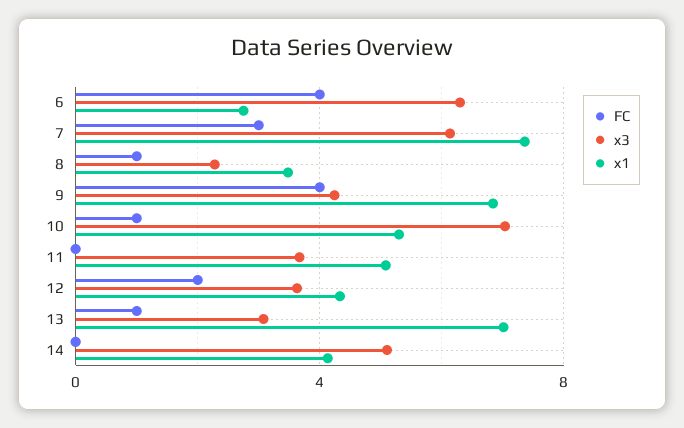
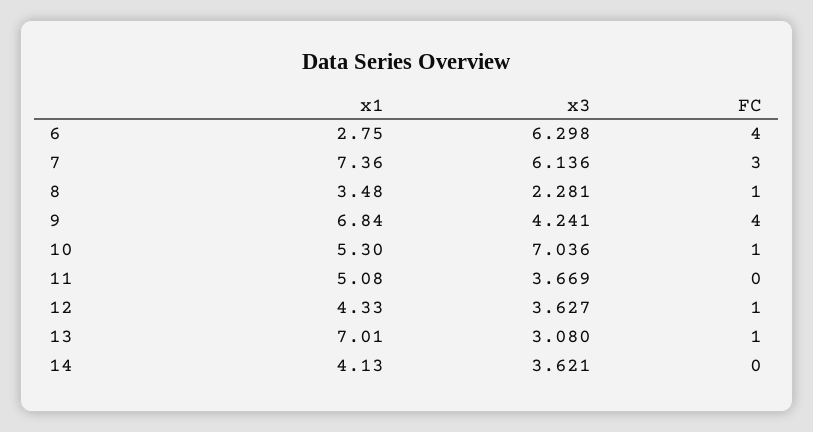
FC, 12: 2 -> 1
x3, 14: 5 -> 3.621

